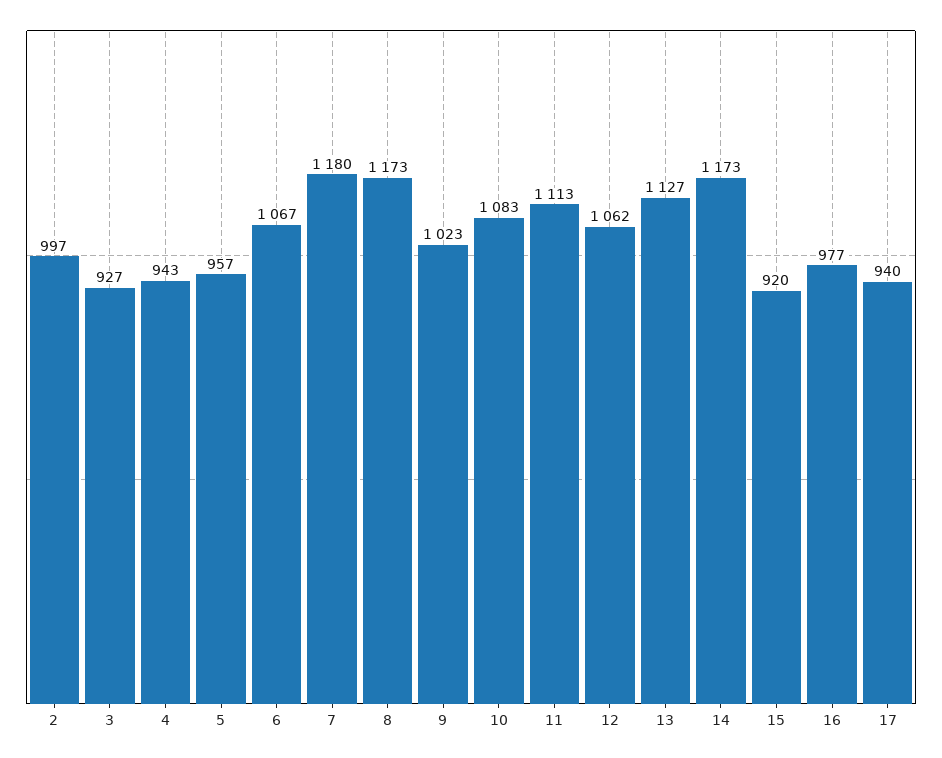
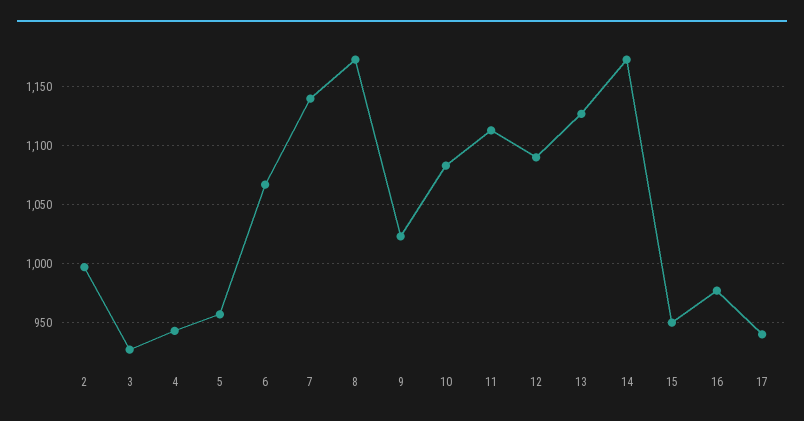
7: 1180 -> 1140
12: 1062 -> 1090
15: 920 -> 950

